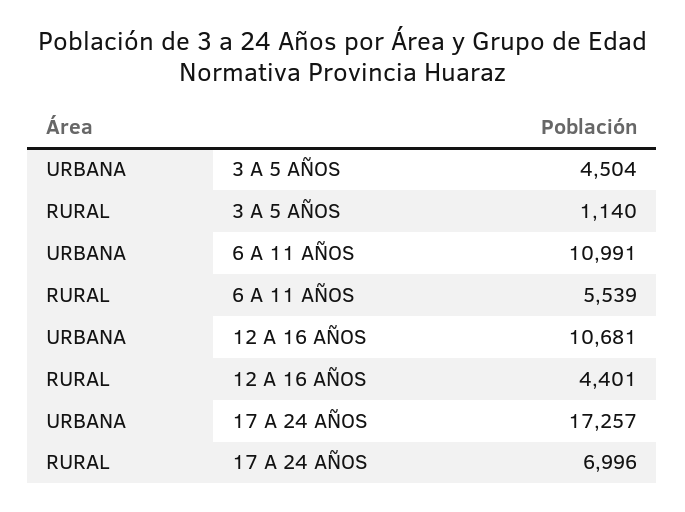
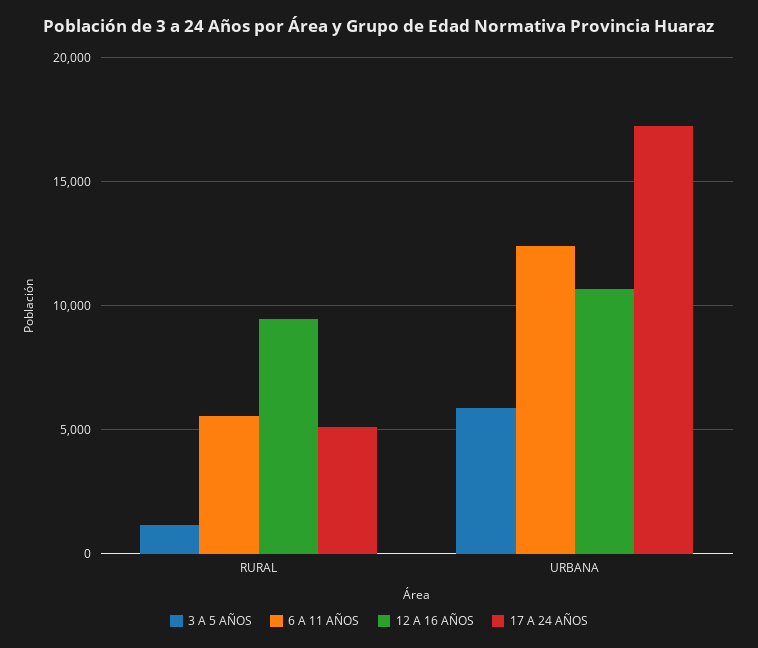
3 A 5 AÑOS, URBANA: 4504 -> 6000
6 A 11 AÑOS, URBANA: 10991 -> 12500
12 A 16 AÑOS, RURAL: 4401 -> 9500
17 A 24 AÑOS, RURAL: 6996 -> 5000

